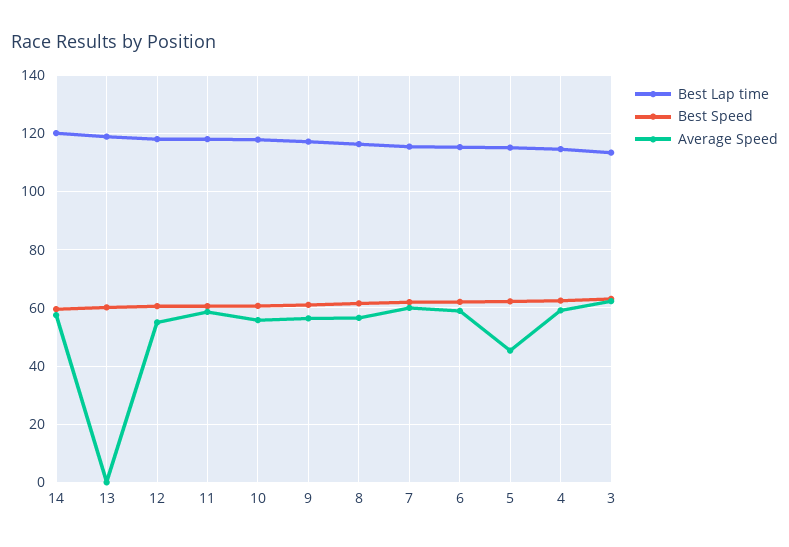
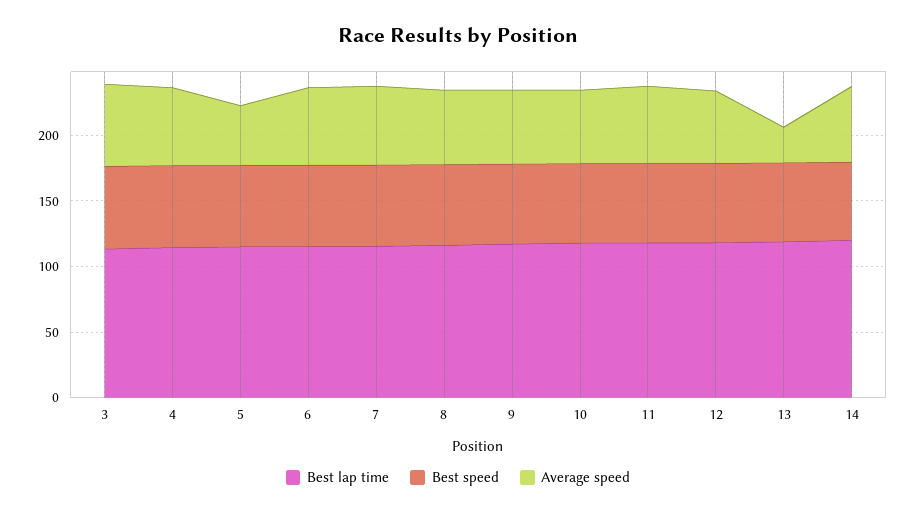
Average Speed, 13: 0 -> 30

